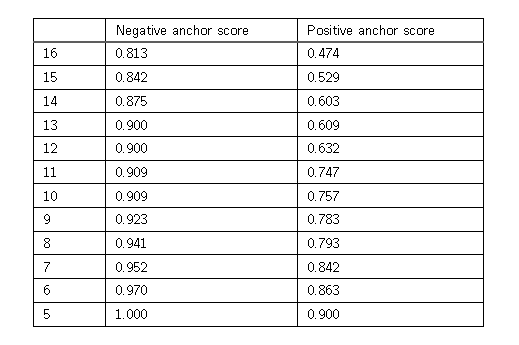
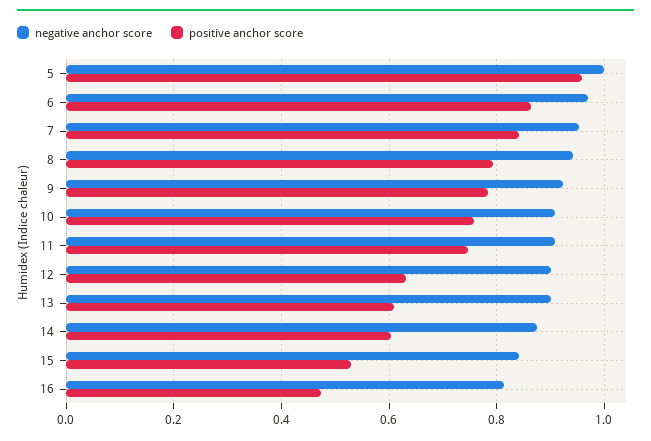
Positive anchor score, 5: 0.9 -> 0.96

